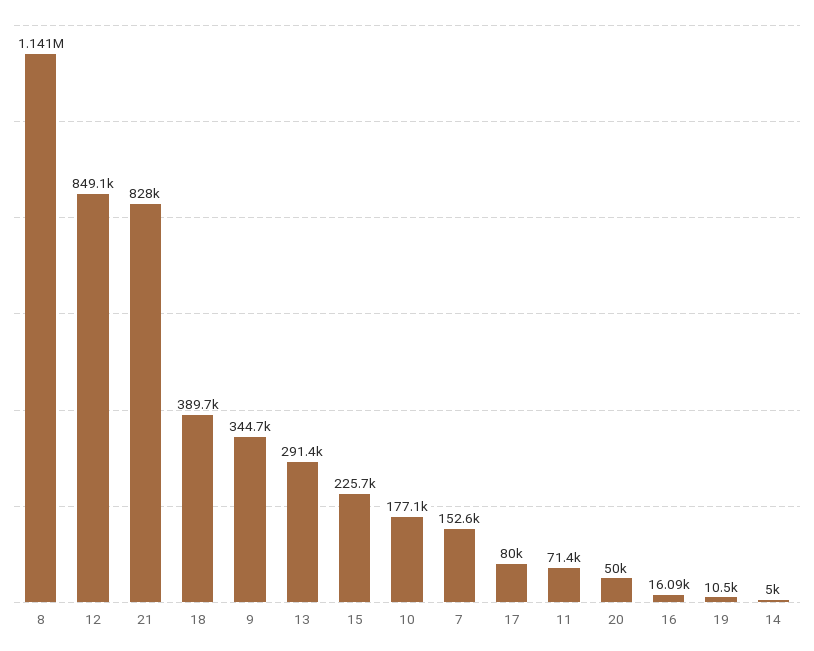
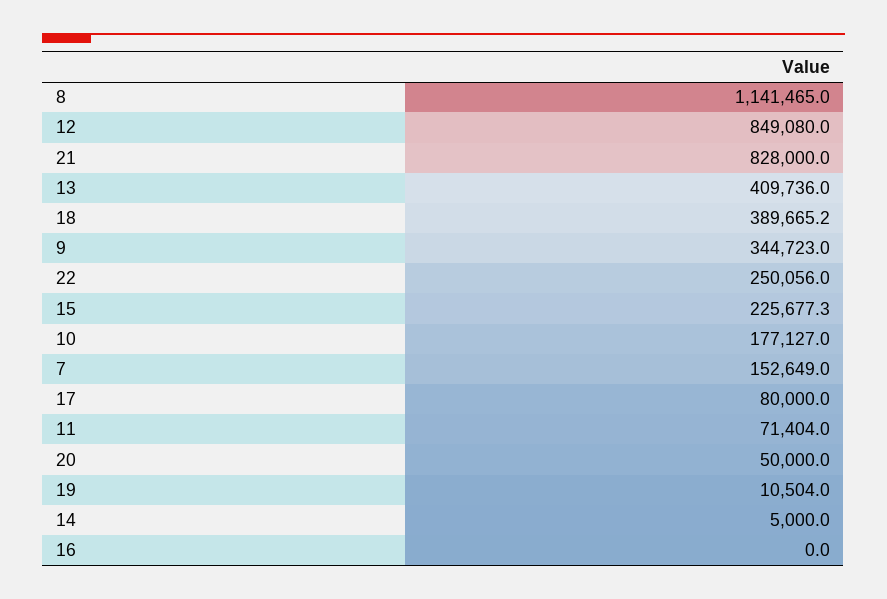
13: 291400 -> 409736
16: 16090 -> 0
22: none -> 250056

